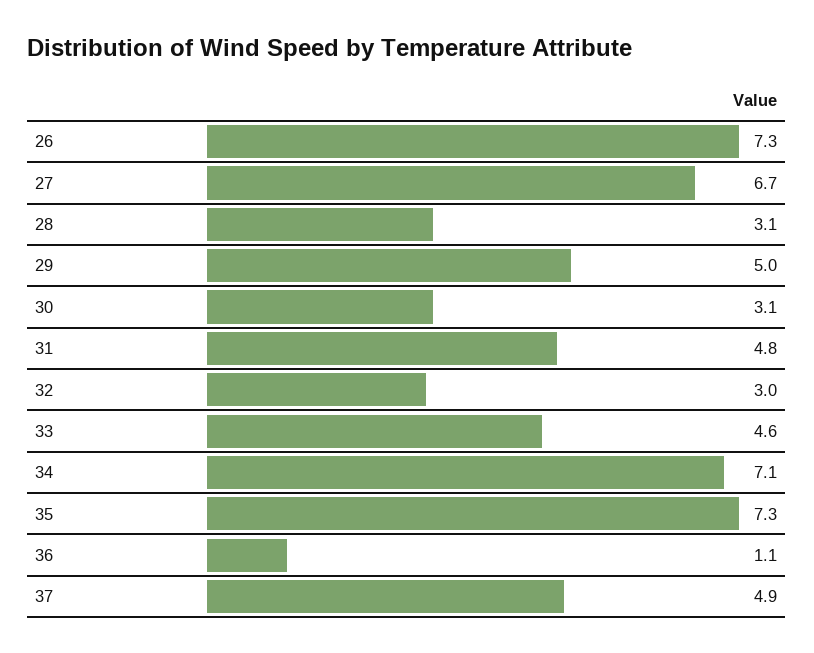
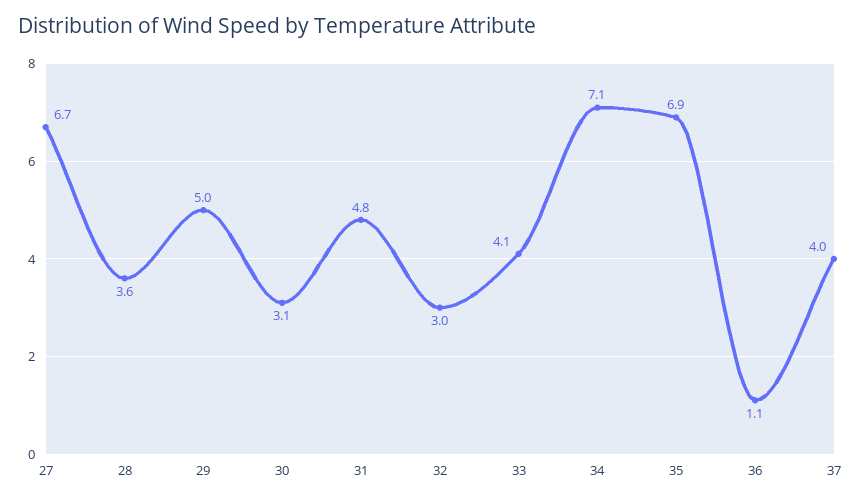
26: 7.3 -> none
28: 3.1 -> 3.6
33: 4.6 -> 4.1
35: 7.3 -> 6.9
37: 4.9 -> 4

